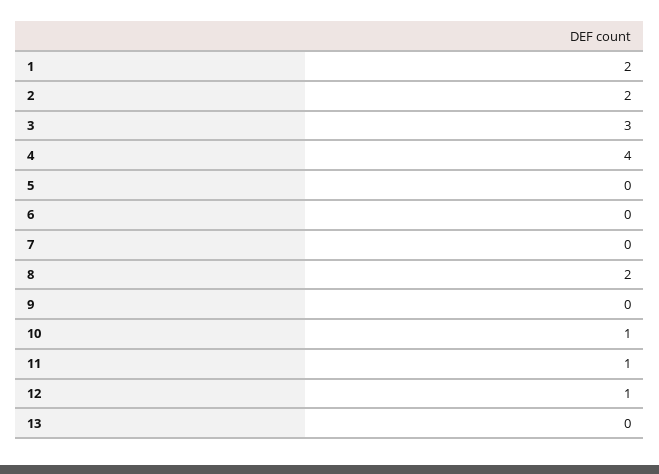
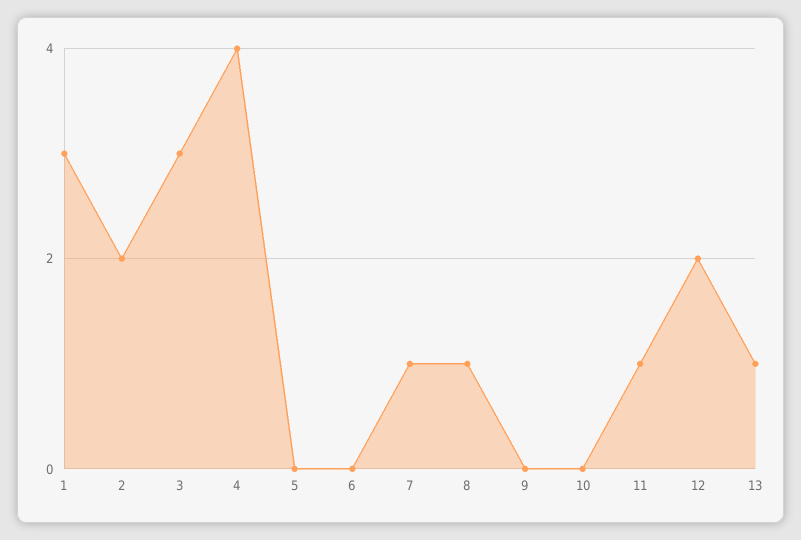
1: 2 -> 3
7: 0 -> 1
8: 2 -> 1
10: 1 -> 0
12: 1 -> 2
13: 0 -> 1

